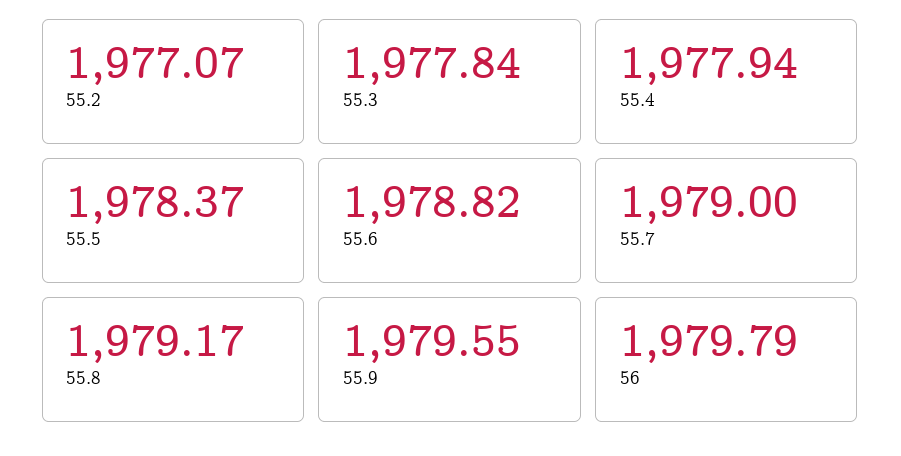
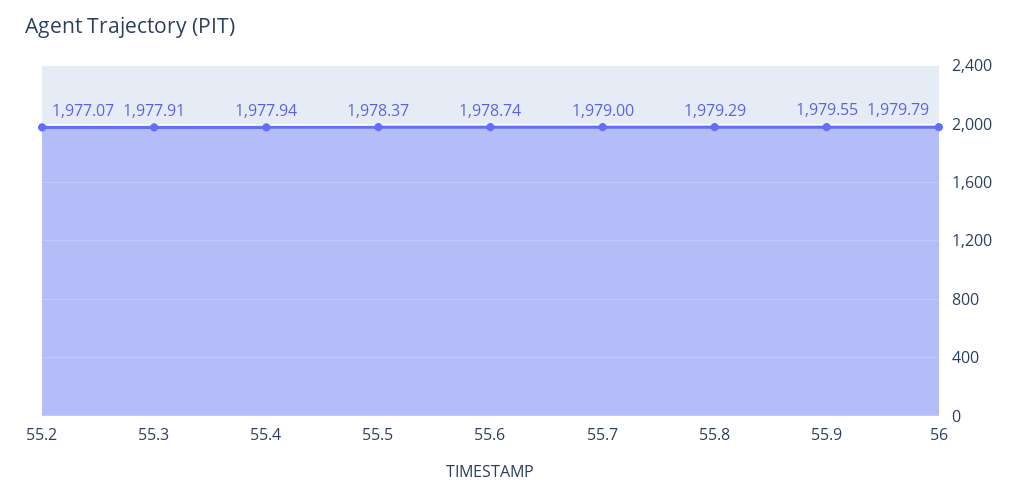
55.3: 1977.84 -> 1977.91
55.6: 1978.82 -> 1978.74
55.8: 1979.17 -> 1979.29

